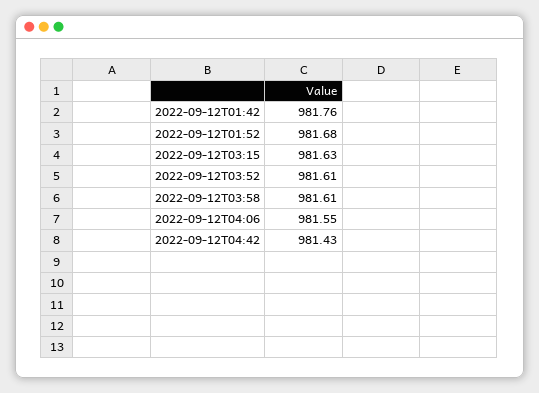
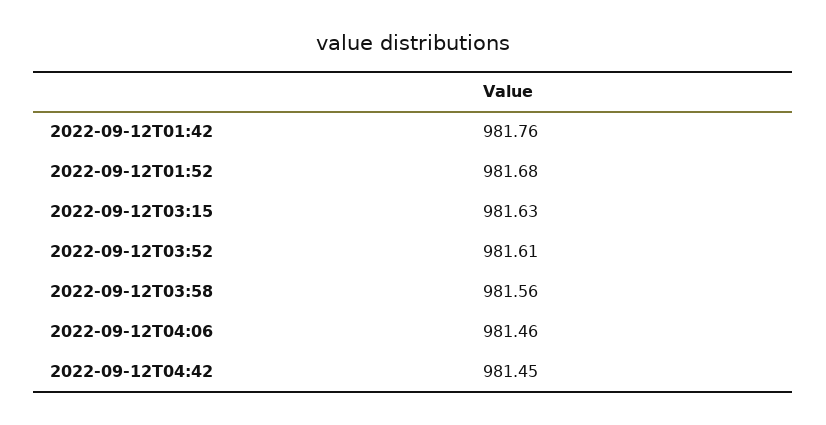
2022-09-12T03:58: 981.61 -> 981.56
2022-09-12T04:06: 981.55 -> 981.46
2022-09-12T04:42: 981.43 -> 981.45

